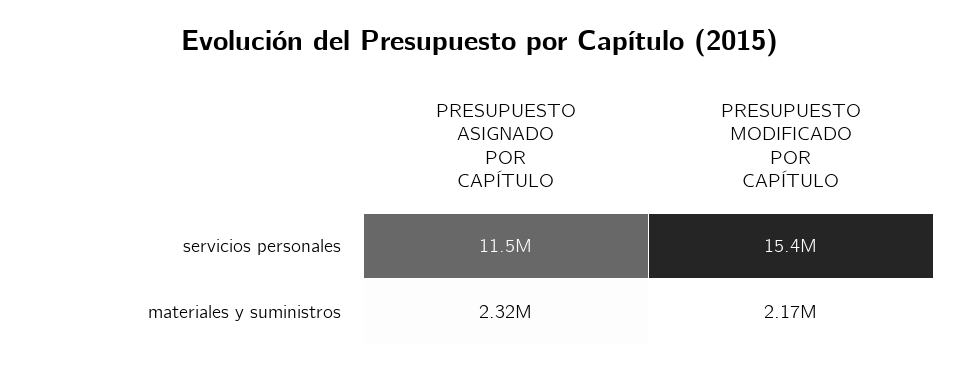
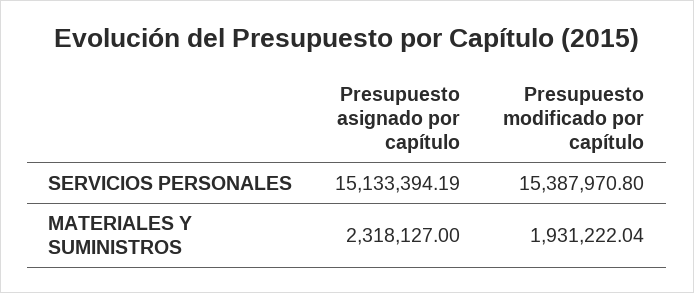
PRESUPUESTO ASIGNADO POR CAPÍTULO, servicios personales: 11500000 -> 15133394.19
PRESUPUESTO MODIFICADO POR CAPÍTULO, materiales y suministros: 2170000 -> 1931222.04

